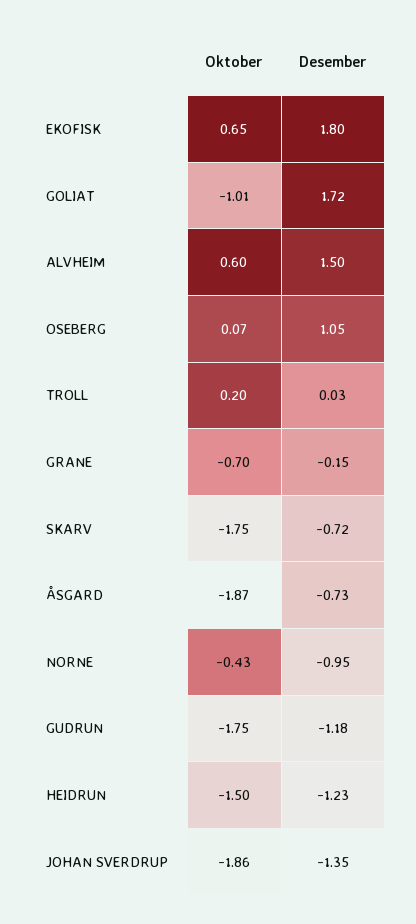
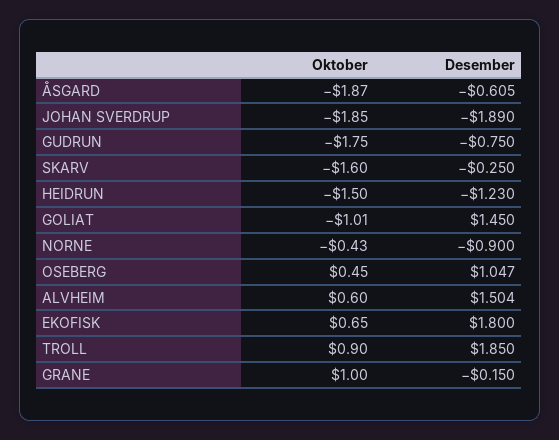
Desember, GOLIAT: 1.72 -> 1.45
Desember, ALVHEIM: 1.5 -> 1.504
Oktober, OSEBERG: 0.07 -> 0.45
Desember, OSEBERG: 1.05 -> 1.047
Oktober, TROLL: 0.2 -> 0.9
Desember, TROLL: 0.03 -> 1.85
Oktober, GRANE: -0.7 -> 1
Oktober, SKARV: -1.75 -> -1.6
Desember, SKARV: -0.72 -> -0.25
Desember, ÅSGARD: -0.73 -> -0.605
Desember, NORNE: -0.95 -> -0.9
Desember, GUDRUN: -1.18 -> -0.75
Oktober, JOHAN SVERDRUP: -1.86 -> -1.85
Desember, JOHAN SVERDRUP: -1.35 -> -1.89

